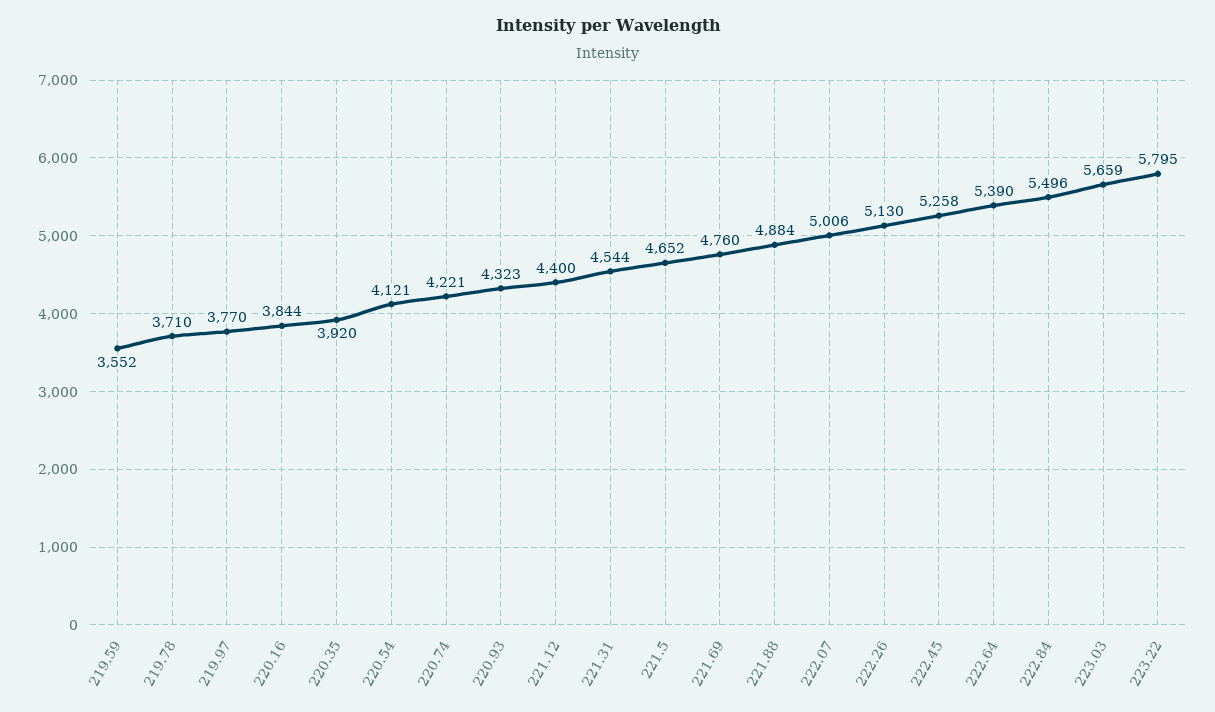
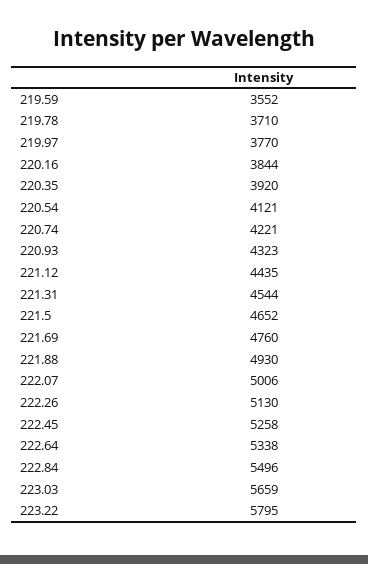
221.12: 4400 -> 4435
221.88: 4884 -> 4930
222.64: 5390 -> 5338

